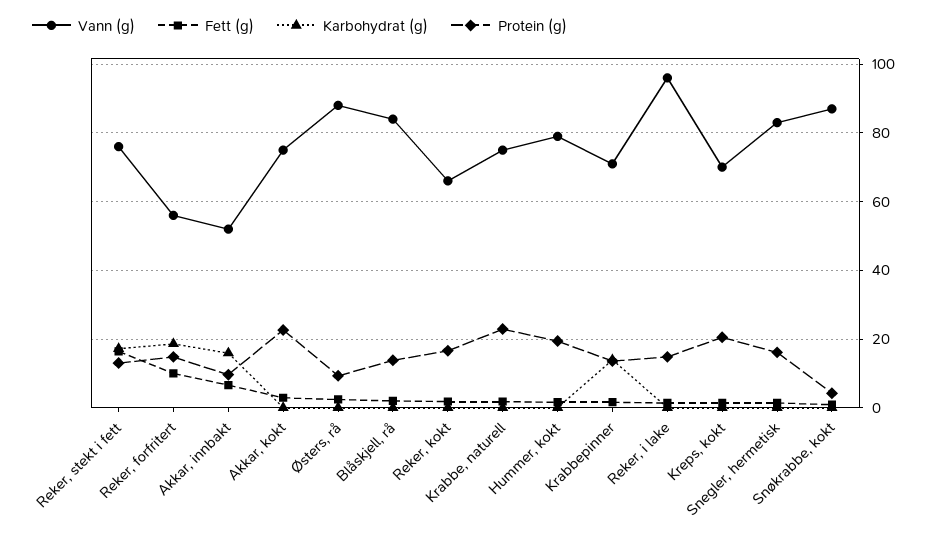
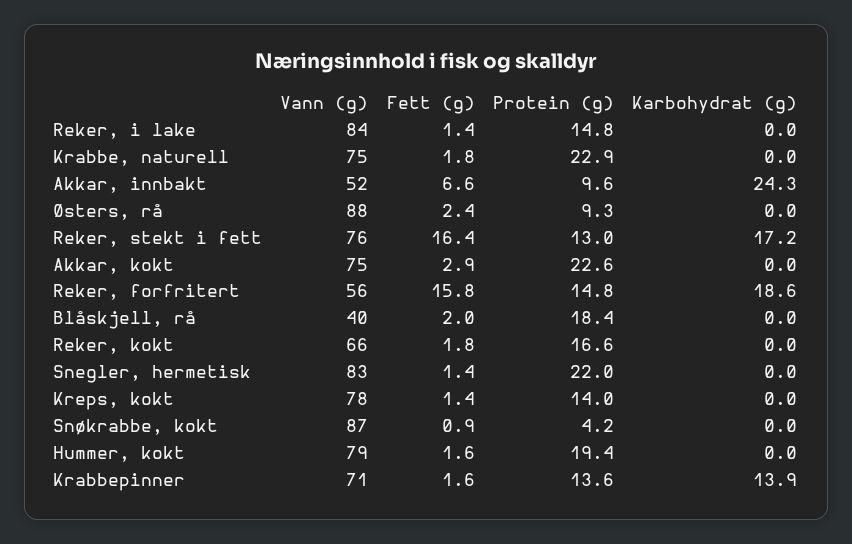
Fett (g), Reker, forfritert: 10 -> 15.8
Karbohydrat (g), Akkar, innbakt: 16 -> 24.3
Vann (g), Blåskjell, rå: 84 -> 40
Protein (g), Blåskjell, rå: 14 -> 18.4
Vann (g), Reker, i lake: 96 -> 84
Vann (g), Kreps, kokt: 70 -> 78
Protein (g), Kreps, kokt: 20 -> 14
Protein (g), Snegler, hermetisk: 16 -> 22

